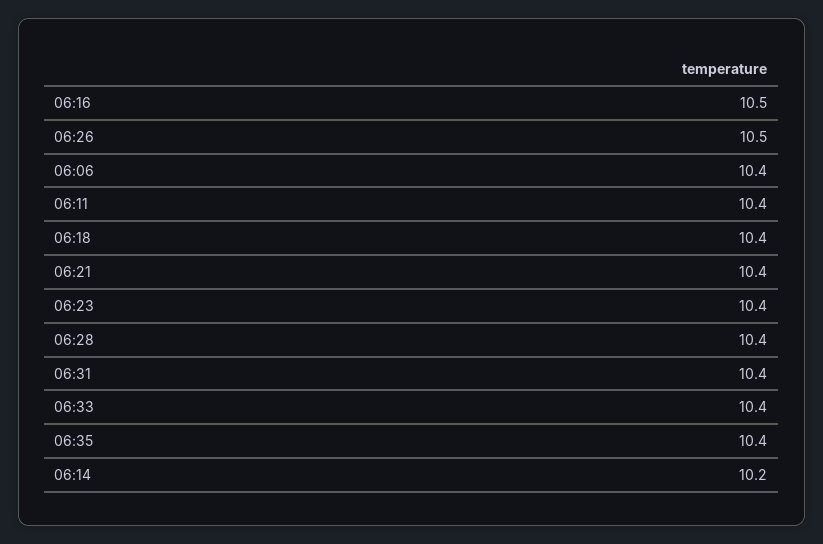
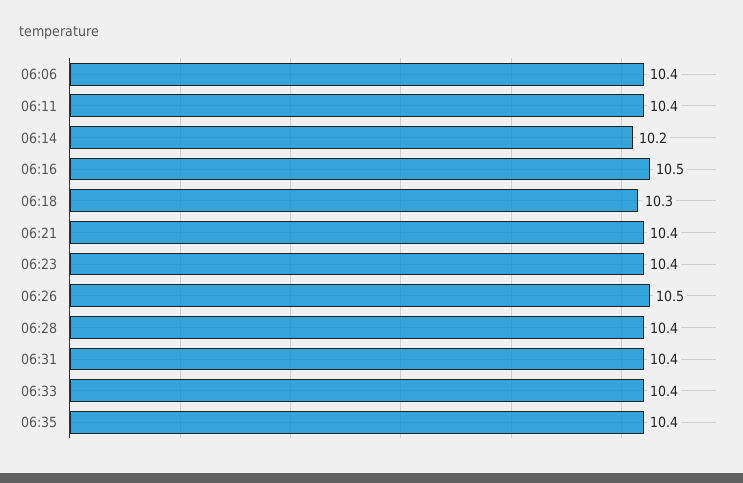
06:18: 10.4 -> 10.3

